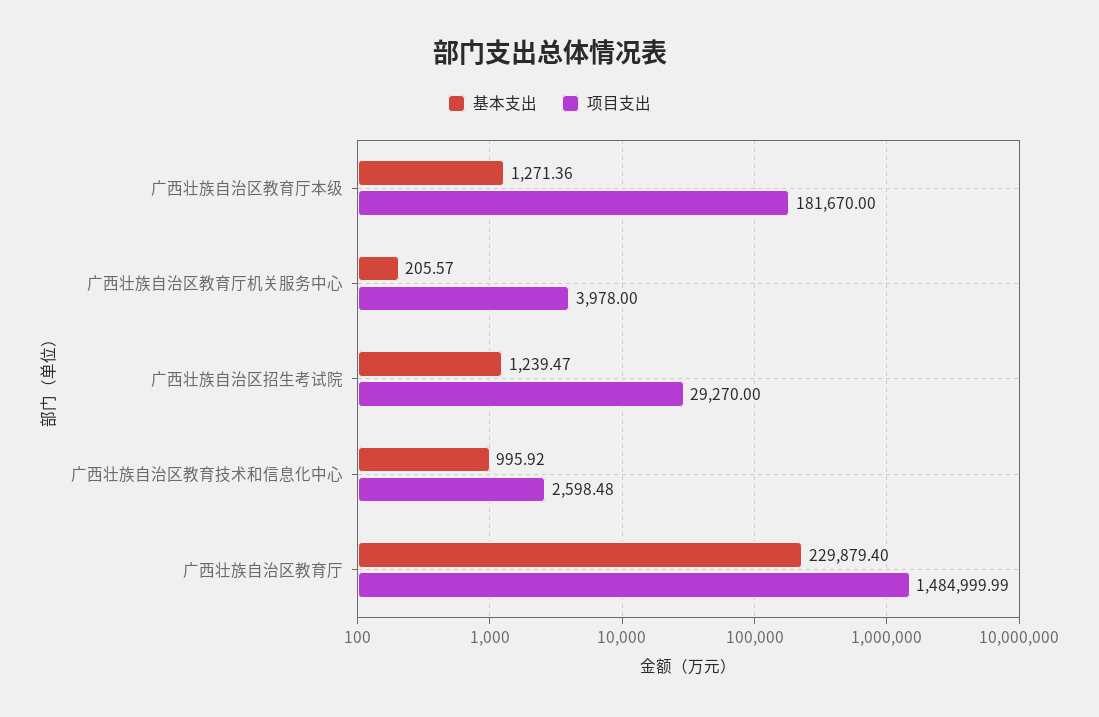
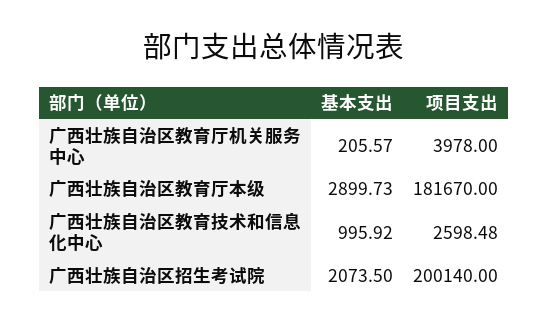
基本支出, 广西壮族自治区教育厅本级: 1271.36 -> 2899.73
基本支出, 广西壮族自治区招生考试院: 1239.47 -> 2073.5
项目支出, 广西壮族自治区招生考试院: 29270 -> 200140
基本支出, 广西壮族自治区教育厅: 229879.4 -> none
项目支出, 广西壮族自治区教育厅: 1484999.99 -> none

